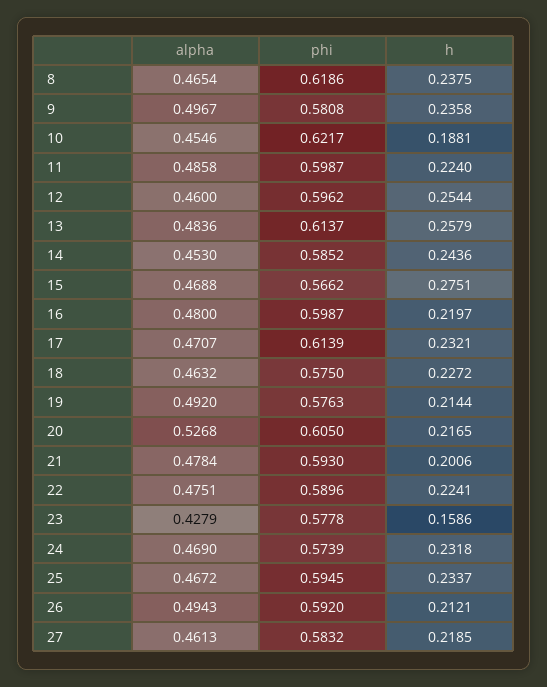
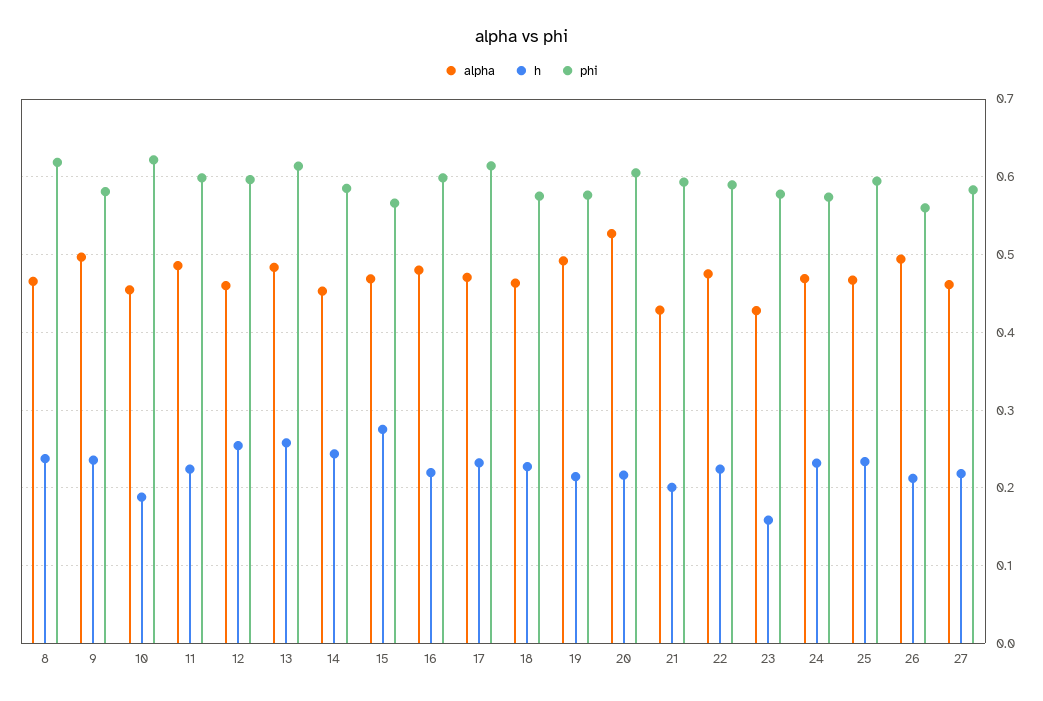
alpha, 21: 0.4784 -> 0.43
phi, 26: 0.592 -> 0.56

